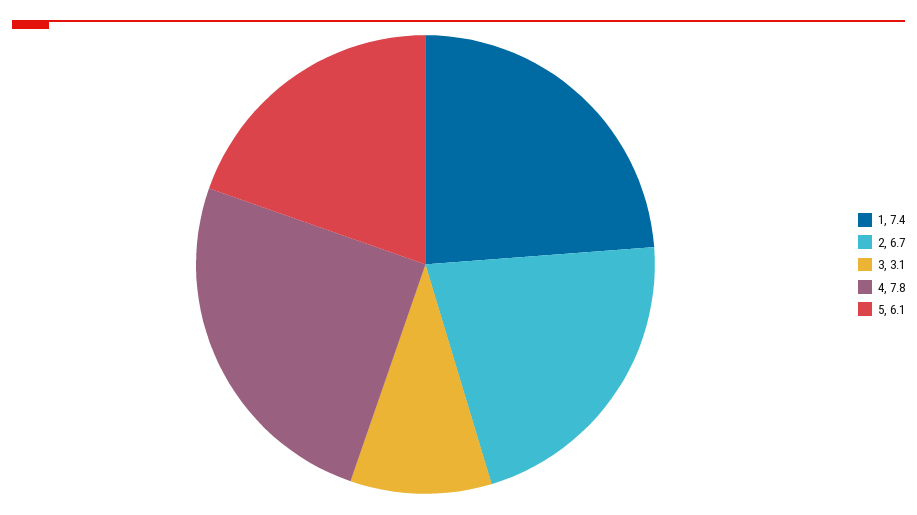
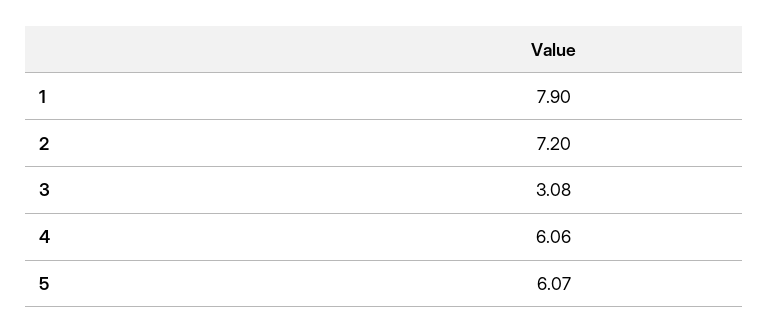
1: 7.4 -> 7.9
2: 6.7 -> 7.2
4: 7.8 -> 6.06

